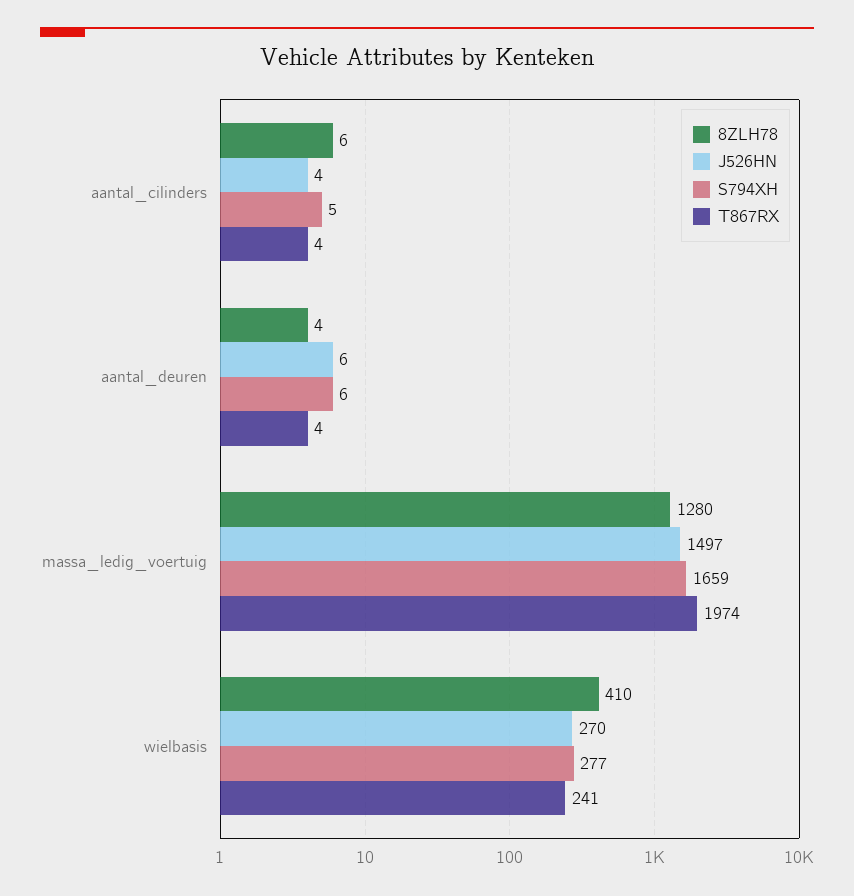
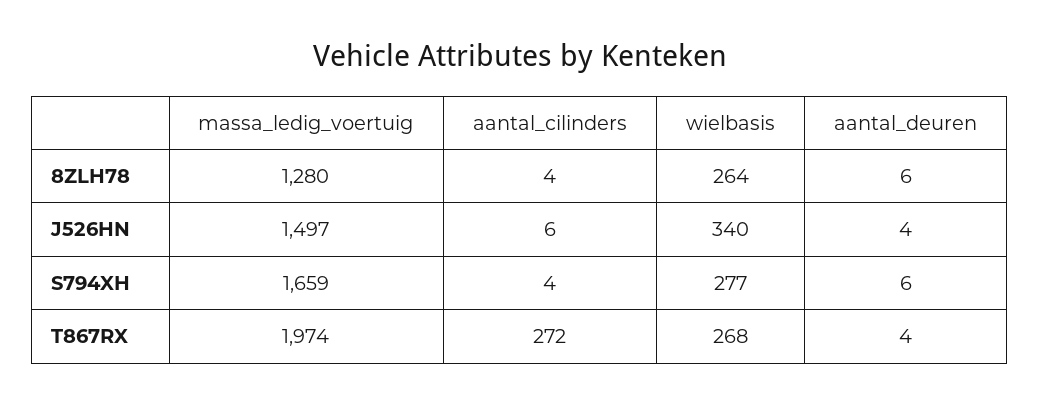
8ZLH78, aantal_cilinders: 6 -> 4
J526HN, aantal_cilinders: 4 -> 6
S794XH, aantal_cilinders: 5 -> 4
T867RX, aantal_cilinders: 4 -> 272
8ZLH78, aantal_deuren: 4 -> 6
J526HN, aantal_deuren: 6 -> 4
8ZLH78, wielbasis: 410 -> 264
J526HN, wielbasis: 270 -> 340
T867RX, wielbasis: 241 -> 268

